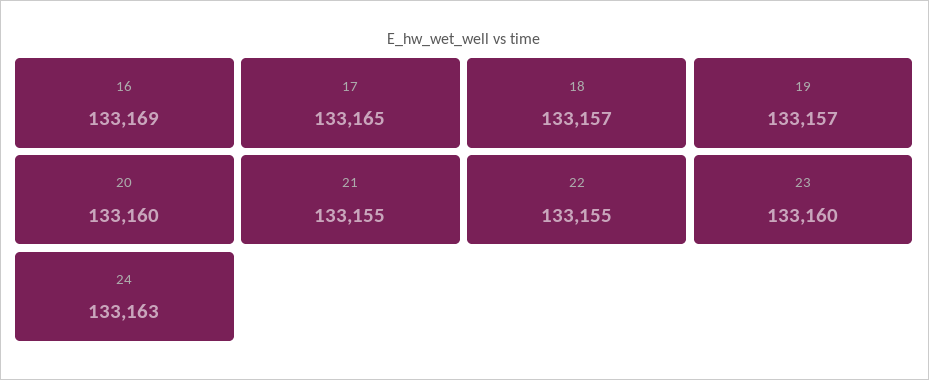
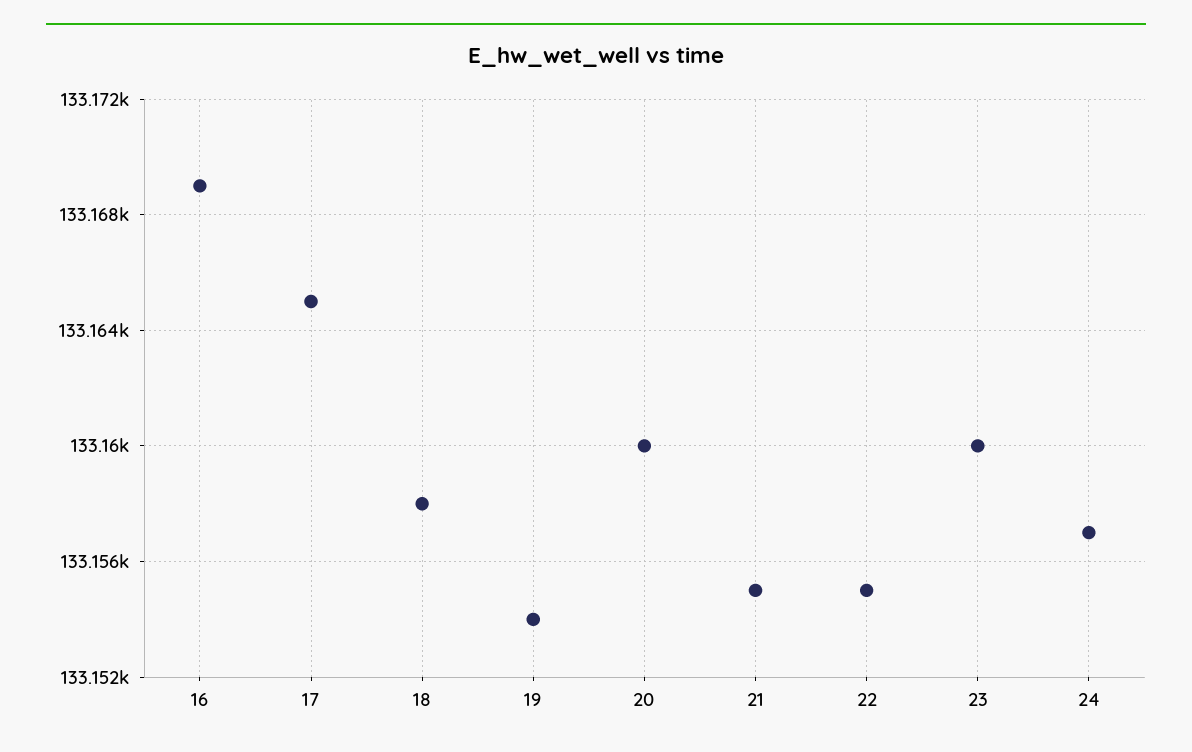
18: 133157 -> 133158
19: 133157 -> 133154
24: 133163 -> 133157

